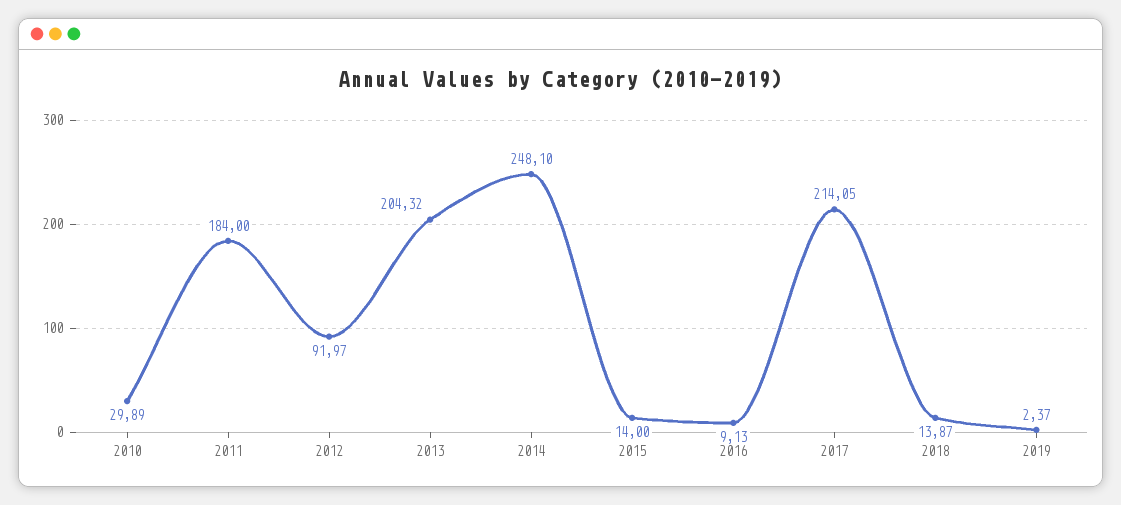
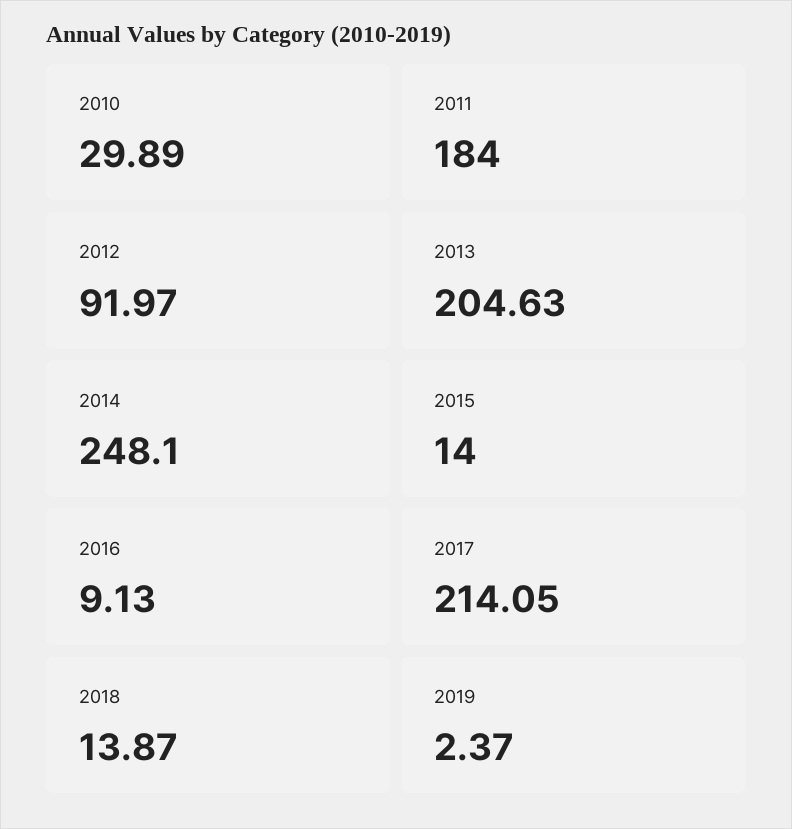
2013: 204.32 -> 204.63

